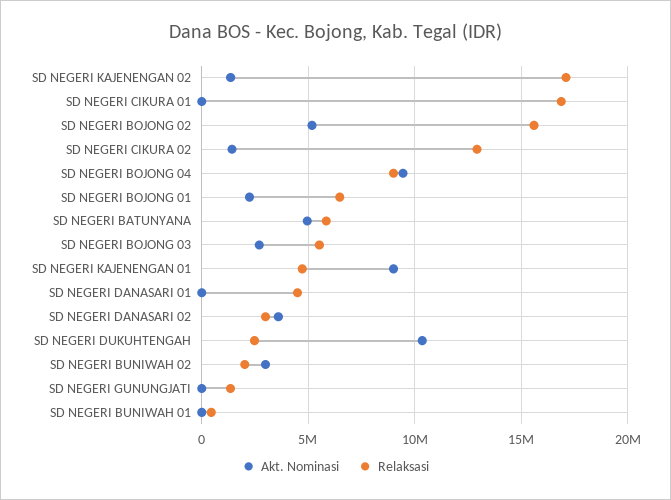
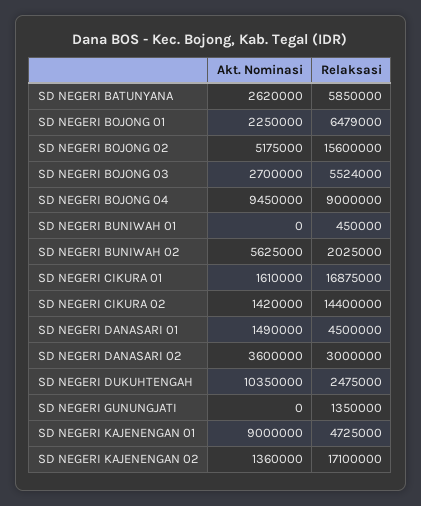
Akt. Nominasi, SD NEGERI CIKURA 01: 0 -> 1610000
Relaksasi, SD NEGERI CIKURA 02: 13000000 -> 14400000
Akt. Nominasi, SD NEGERI BATUNYANA: 5000000 -> 2620000
Akt. Nominasi, SD NEGERI DANASARI 01: 0 -> 1490000
Akt. Nominasi, SD NEGERI BUNIWAH 02: 3000000 -> 5625000

